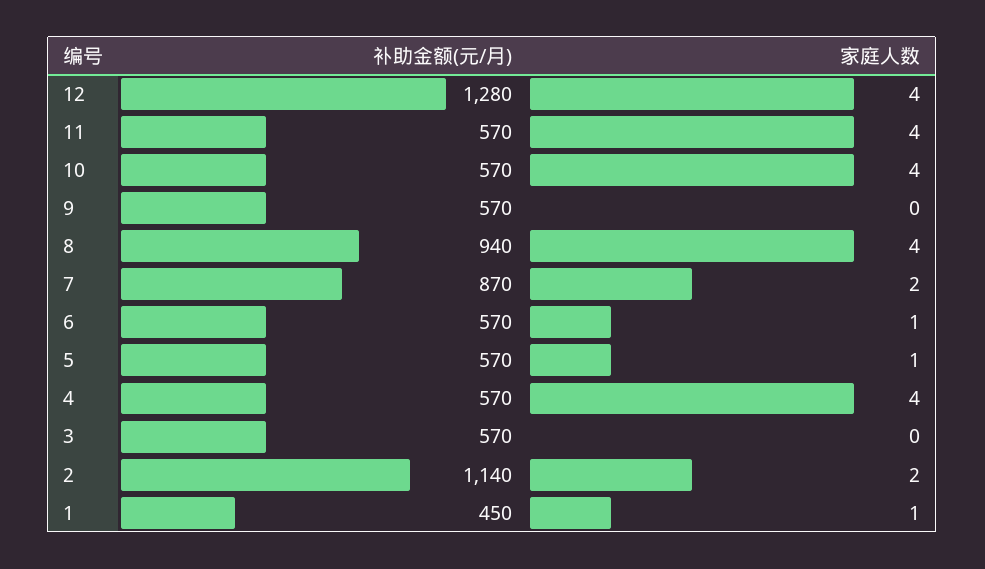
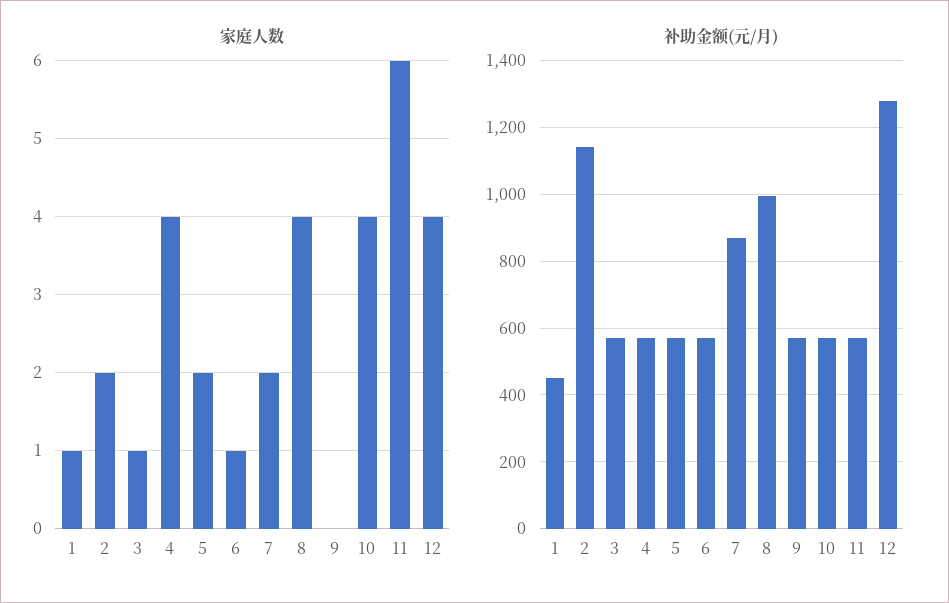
家庭人数, 11: 4 -> 6
补助金额(元/月), 8: 940 -> 1000
家庭人数, 5: 1 -> 2
家庭人数, 3: 0 -> 1

